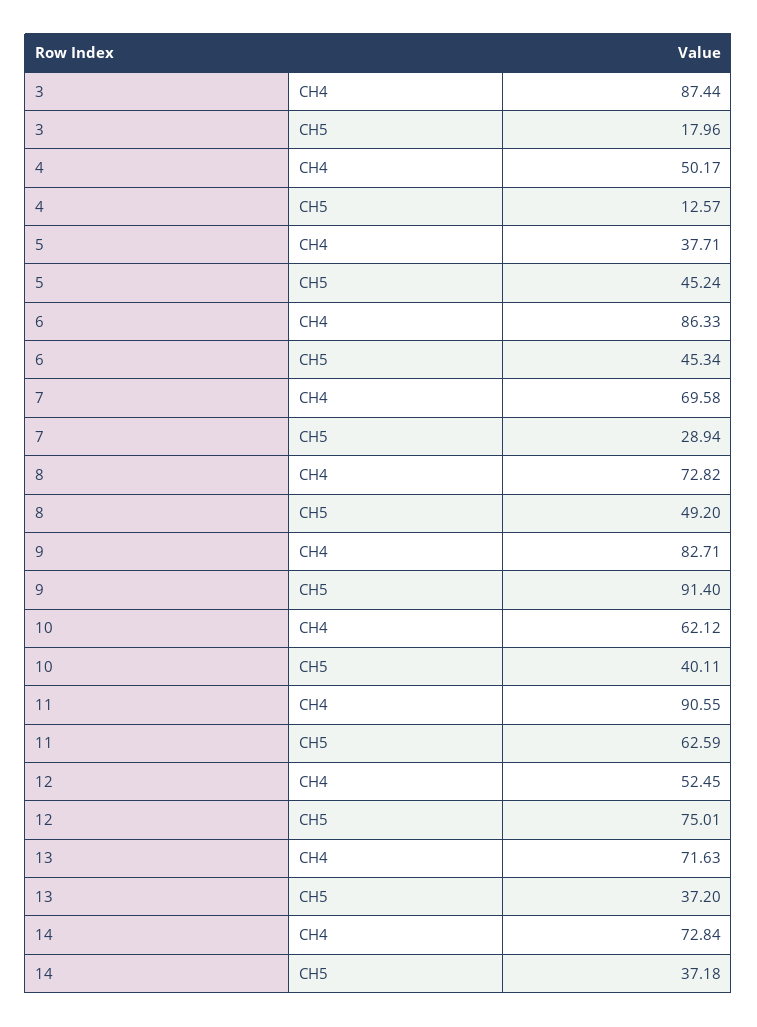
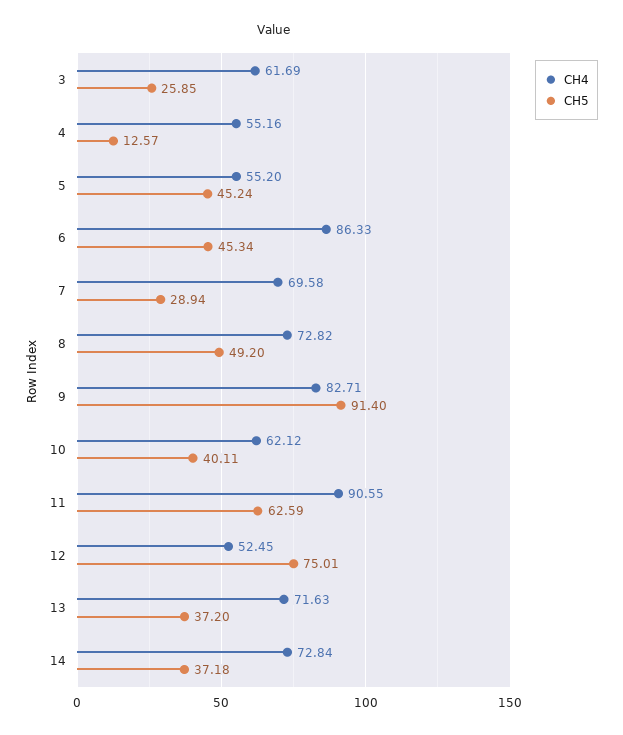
CH4, 3: 87.44 -> 61.69
CH5, 3: 17.96 -> 25.85
CH4, 4: 50.17 -> 55.16
CH4, 5: 37.71 -> 55.2

